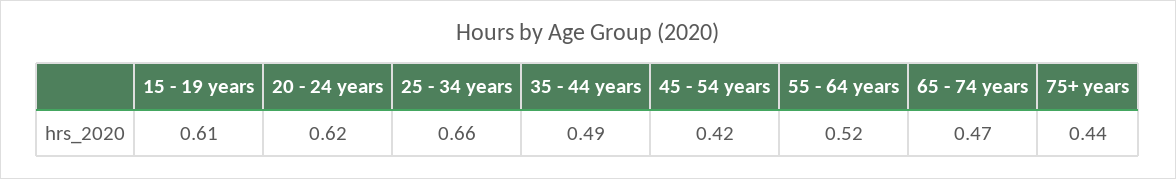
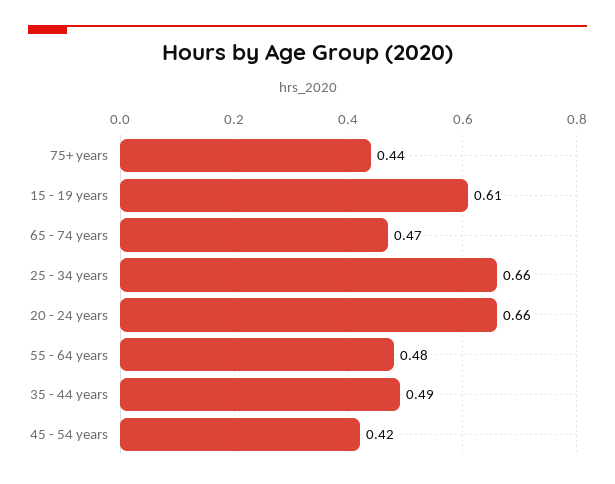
20 - 24 years: 0.62 -> 0.66
55 - 64 years: 0.52 -> 0.48

